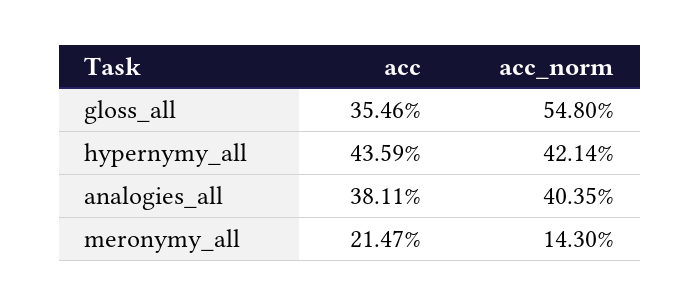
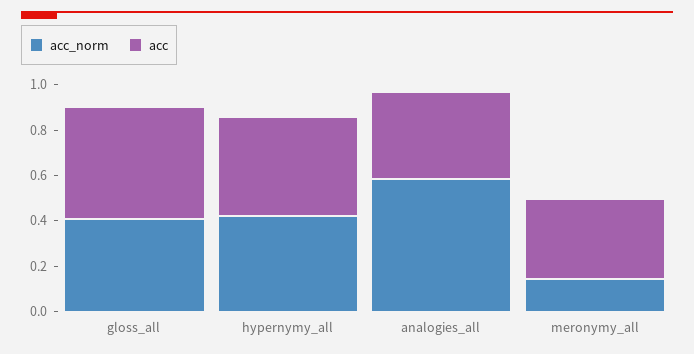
acc, gloss_all: 0.3546 -> 0.5
acc_norm, gloss_all: 0.548 -> 0.4
acc_norm, analogies_all: 0.4035 -> 0.6
acc, meronymy_all: 0.2147 -> 0.35

